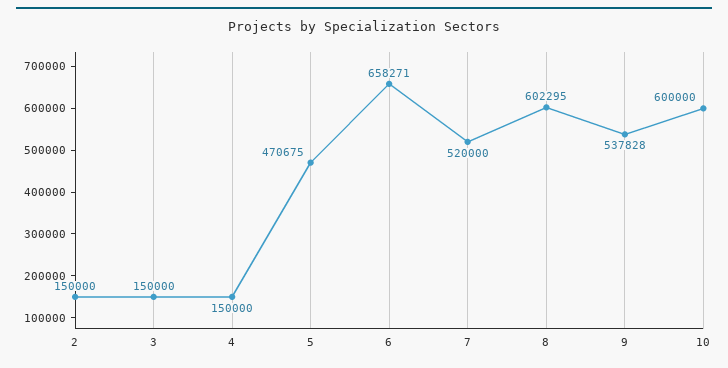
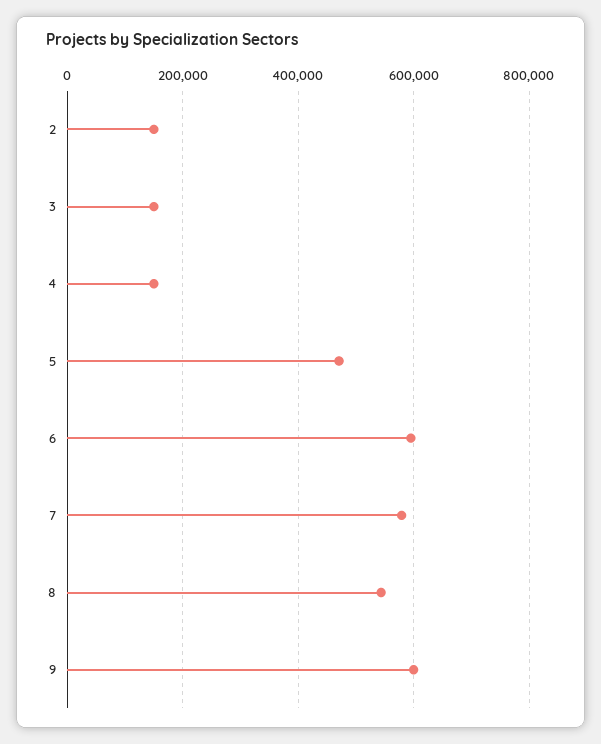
6: 658271 -> 600000
7: 520000 -> 580000
8: 602295 -> 540000
9: 537828 -> 600000
10: 600000 -> none

